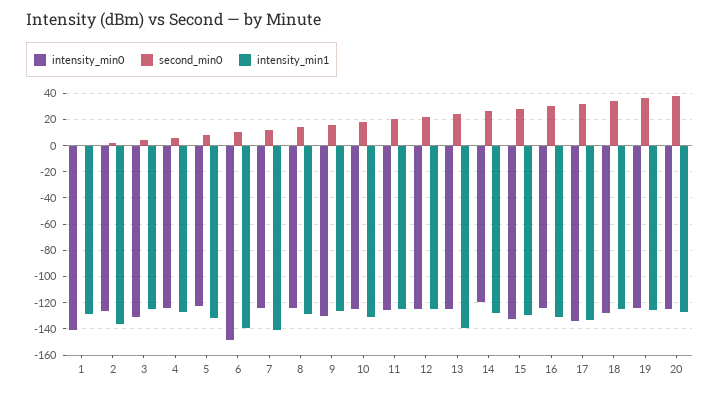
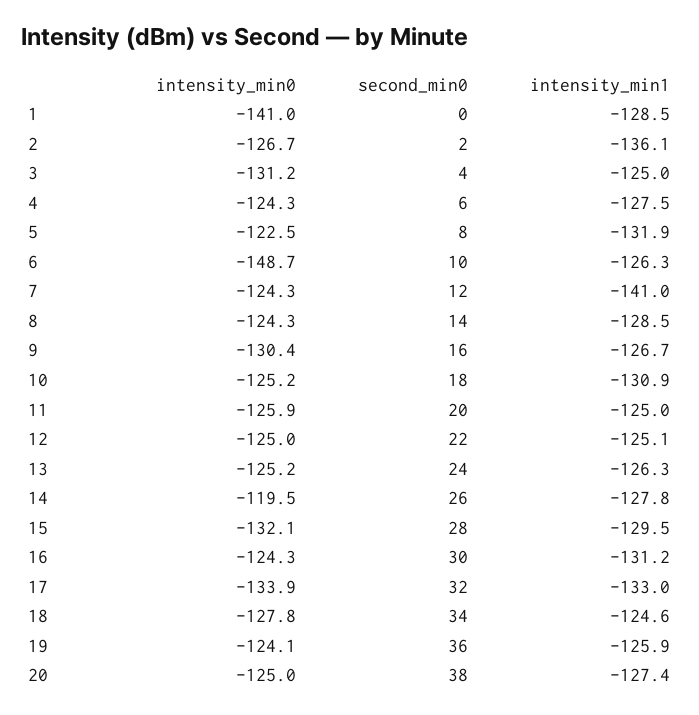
intensity_min1, 6: -140 -> -126.3
intensity_min1, 13: -140 -> -126.3

